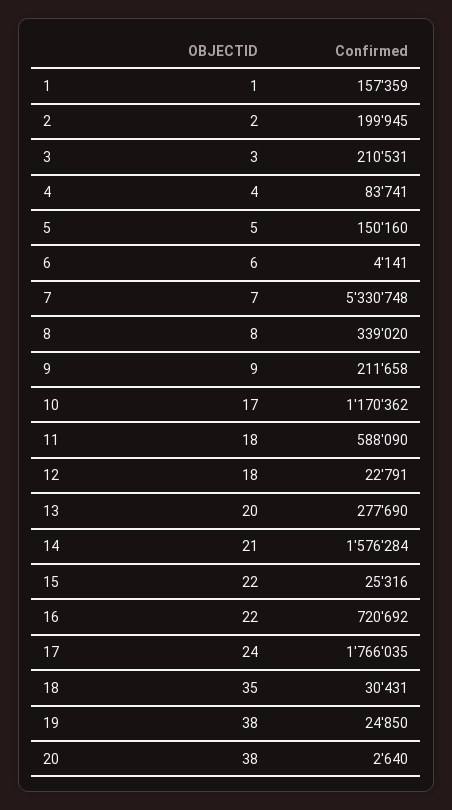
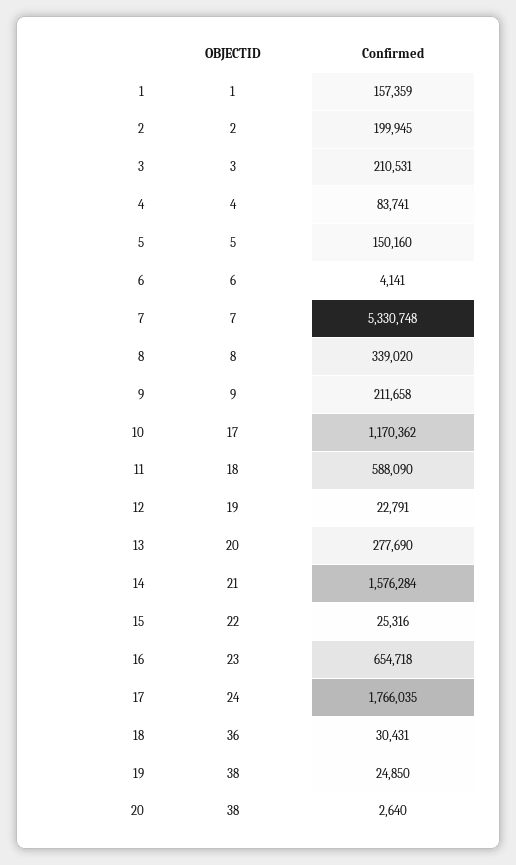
OBJECTID, 12: 18 -> 19
OBJECTID, 16: 22 -> 23
Confirmed, 16: 720692 -> 654718
OBJECTID, 18: 35 -> 36

